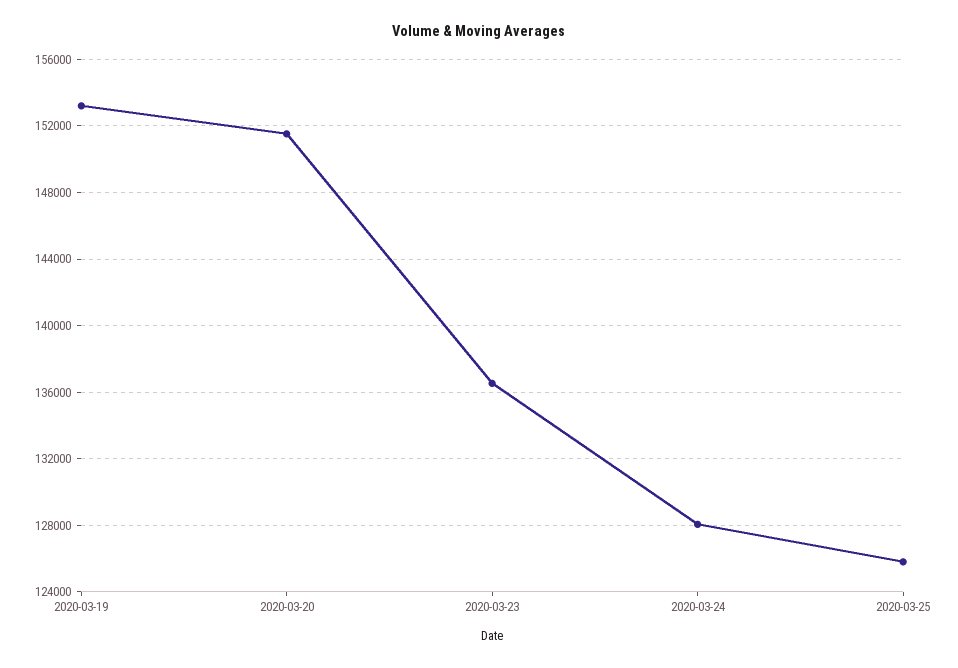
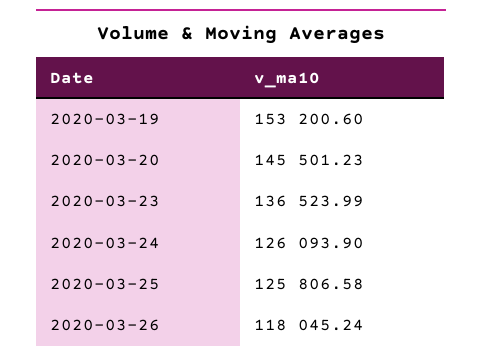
2020-03-20: 151500 -> 145501.23
2020-03-24: 128000 -> 126093.9
2020-03-26: none -> 118045.24

